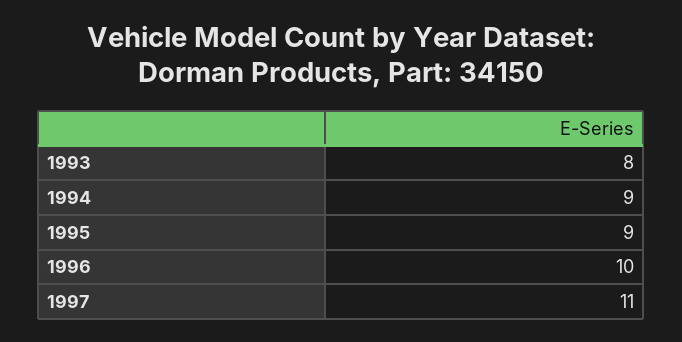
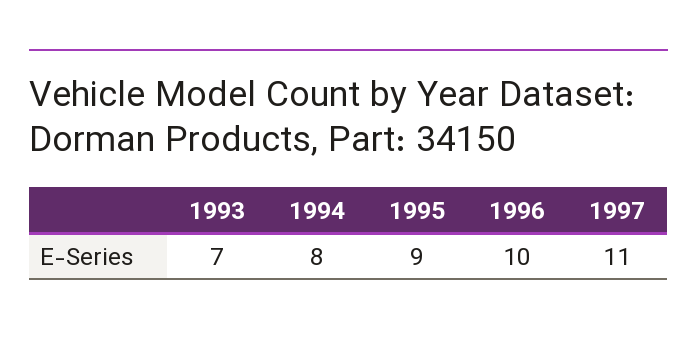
1993: 8 -> 7
1994: 9 -> 8

